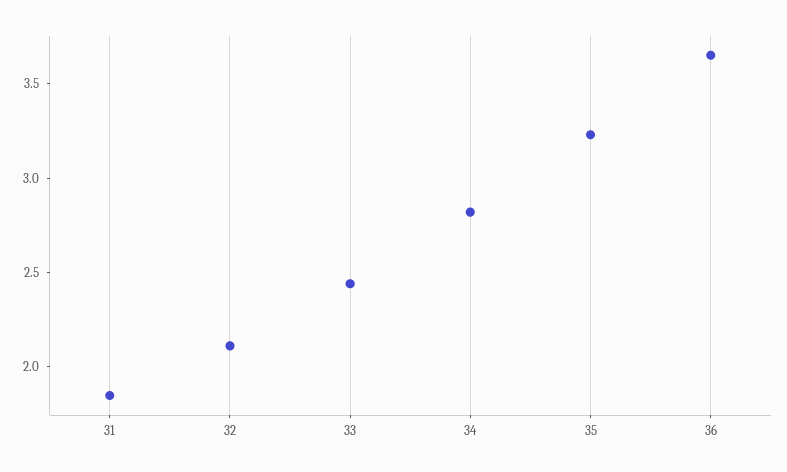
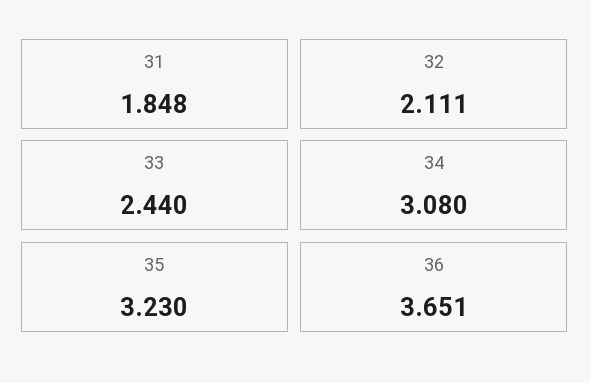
34: 2.8 -> 3.08

